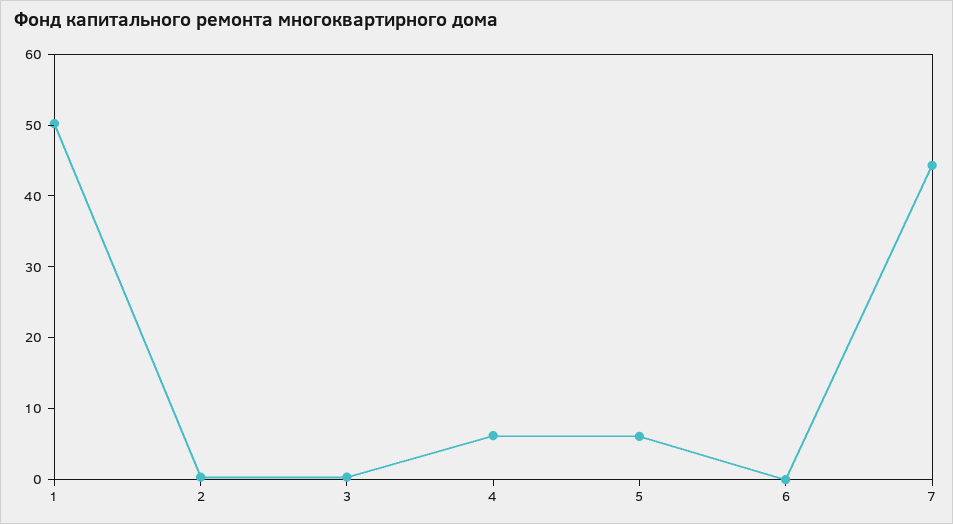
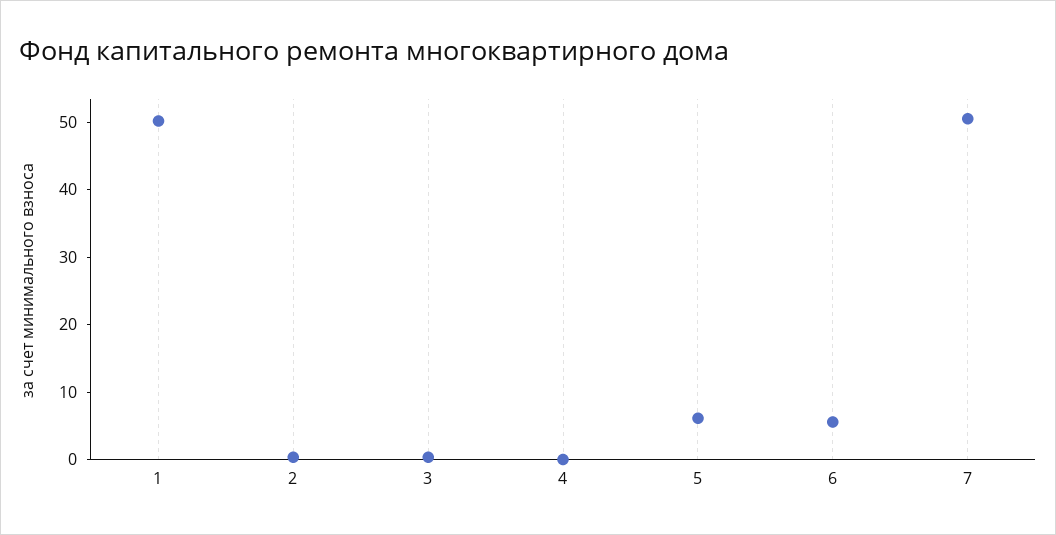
4: 6 -> 0
6: 0 -> 6
7: 44 -> 50

